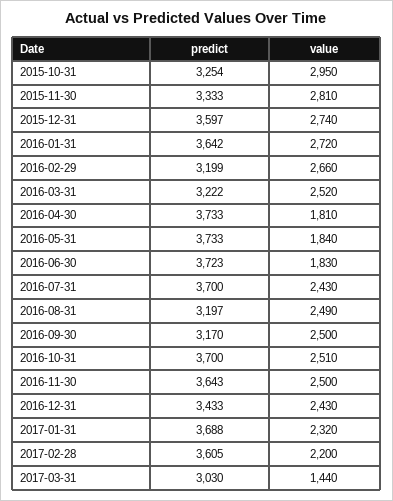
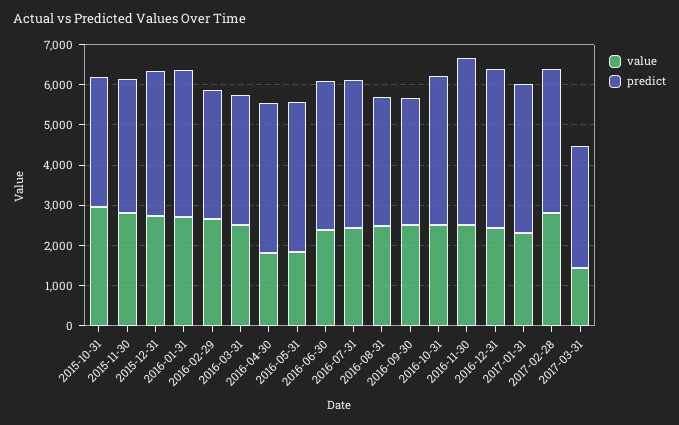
value, 2016-06-30: 1830 -> 2400
predict, 2016-11-30: 3643 -> 4200
predict, 2016-12-31: 3433 -> 4000
value, 2017-02-28: 2200 -> 2800

